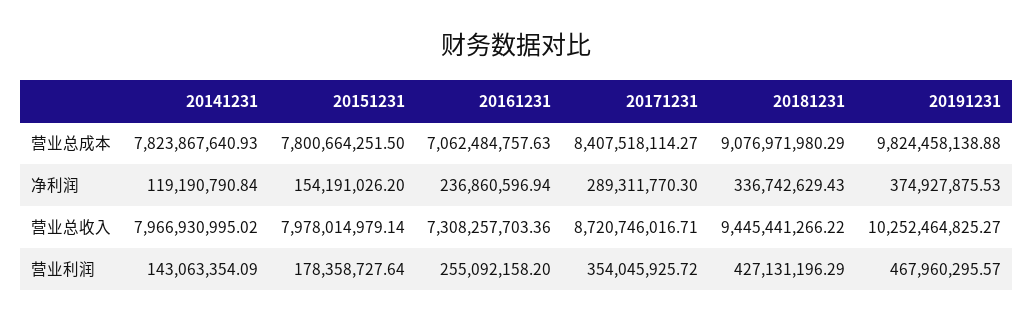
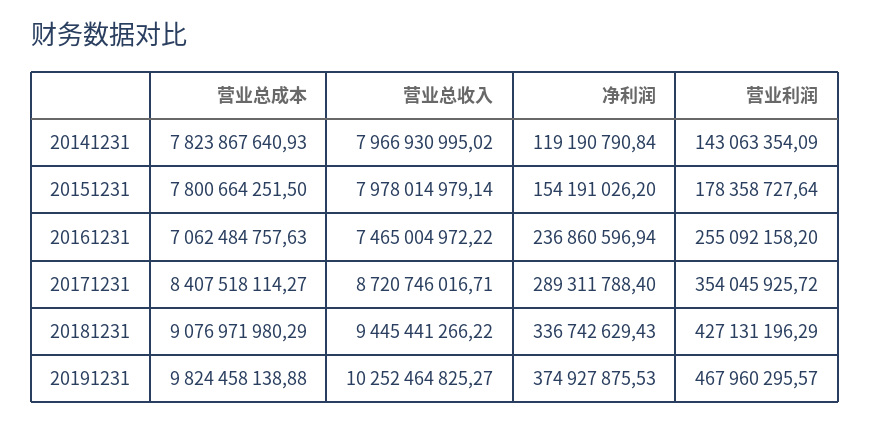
20171231, 净利润: 289311770.3 -> 289311788.4
20161231, 营业总收入: 7308257703.36 -> 7465004972.22

